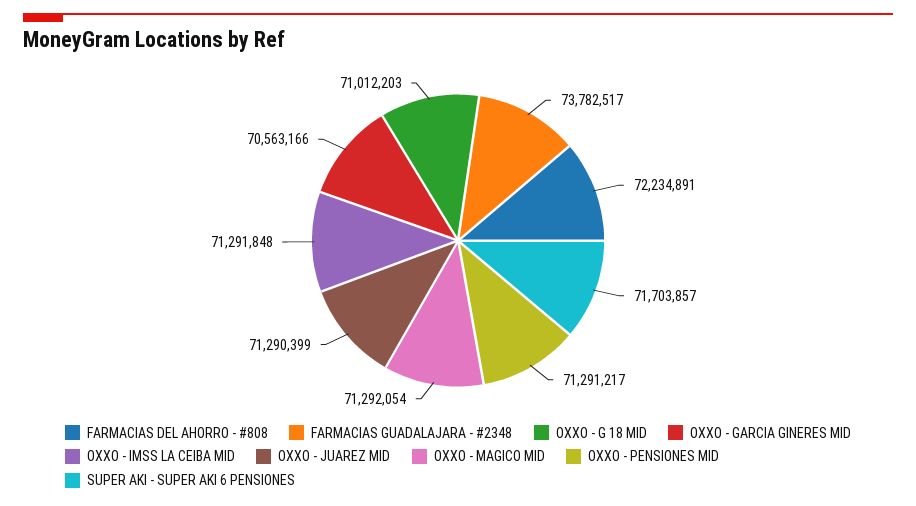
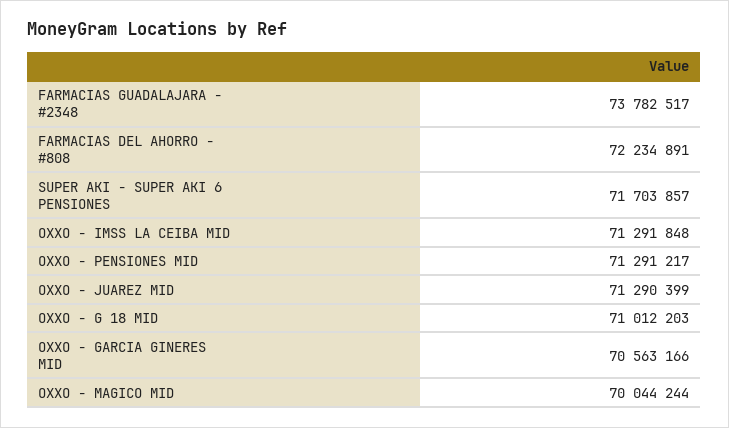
OXXO - MAGICO MID: 71292054 -> 70044244

